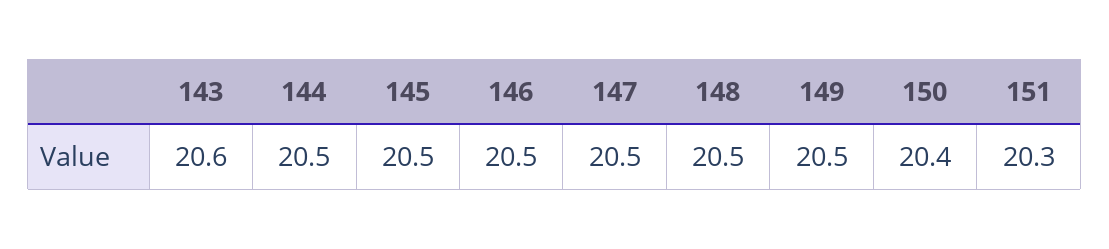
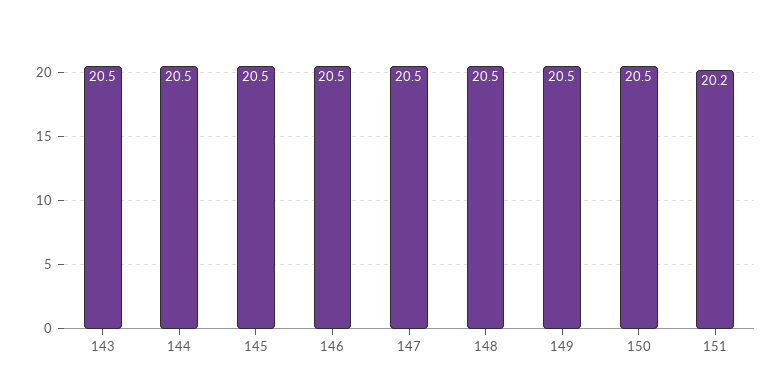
143: 20.6 -> 20.5
150: 20.4 -> 20.5
151: 20.3 -> 20.2

